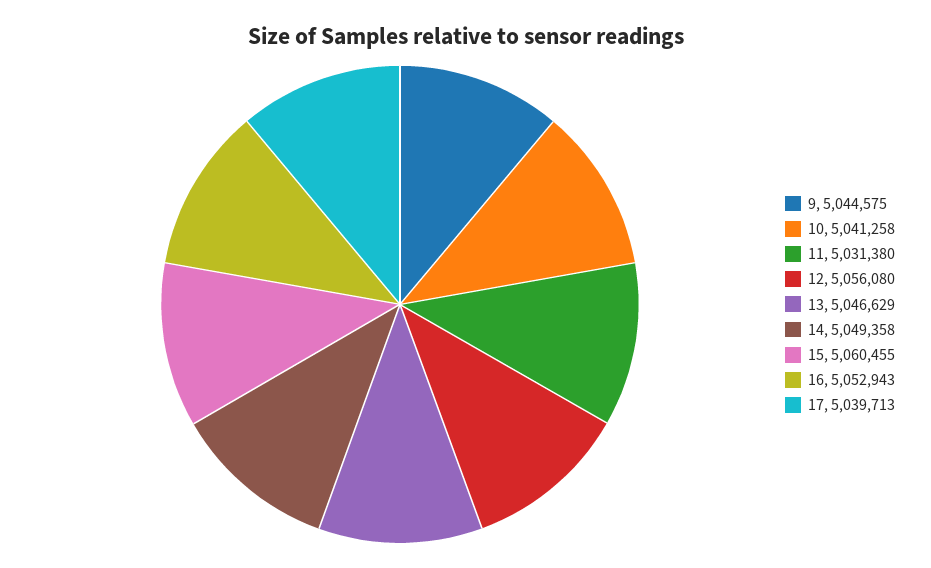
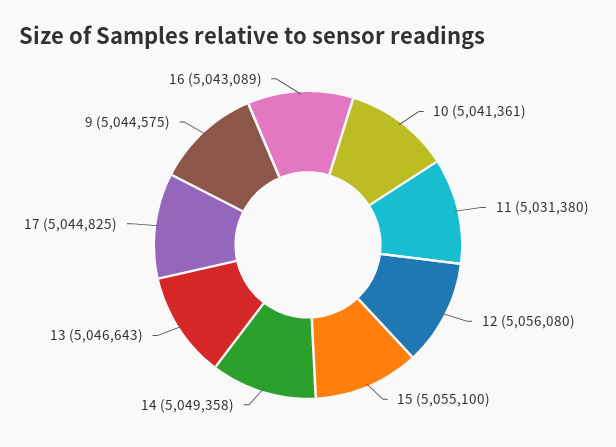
10: 5041258 -> 5041361
13: 5046629 -> 5046643
15: 5060455 -> 5055100
16: 5052943 -> 5043089
17: 5039713 -> 5044825

